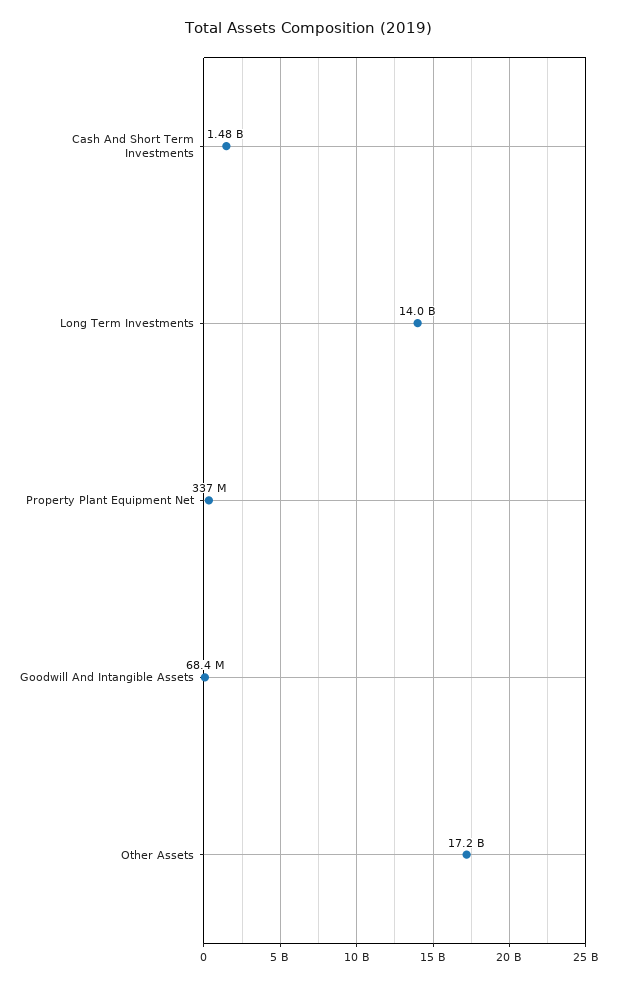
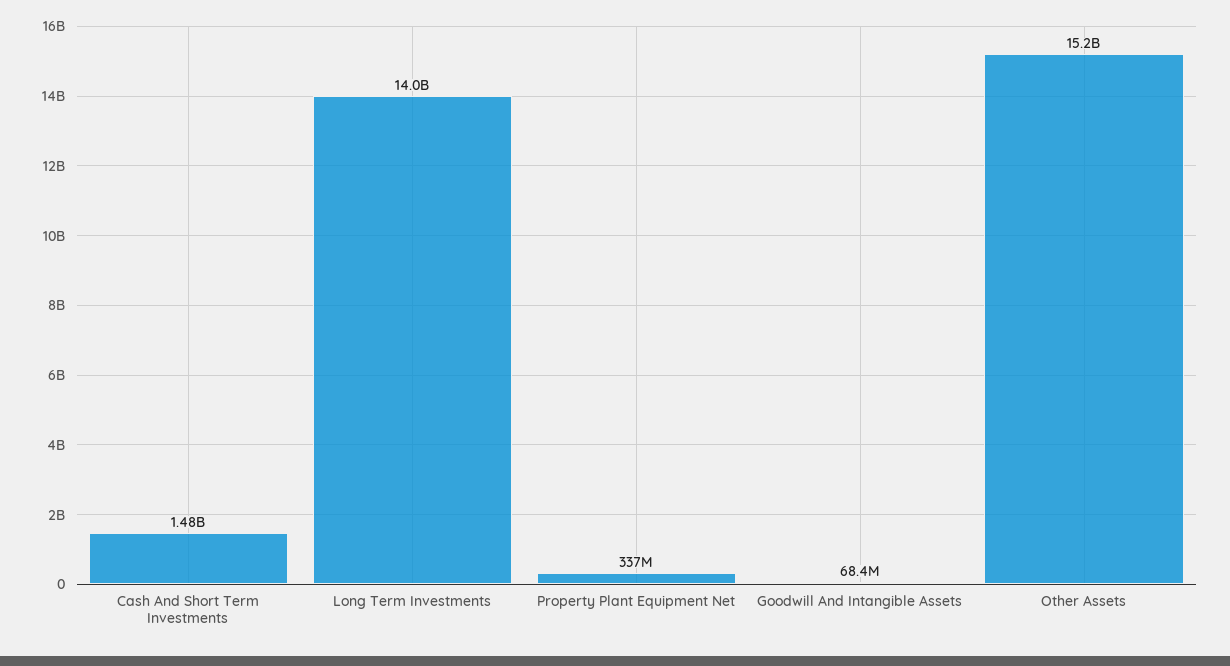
Other Assets: 17200000000 -> 15200000000

